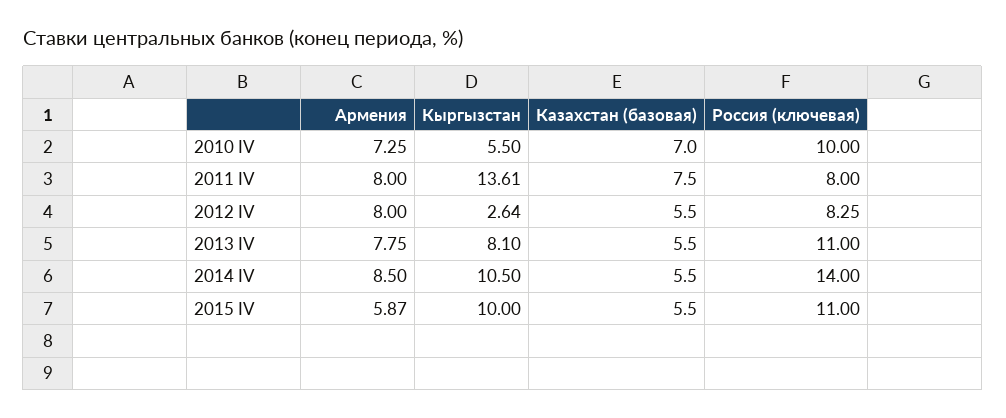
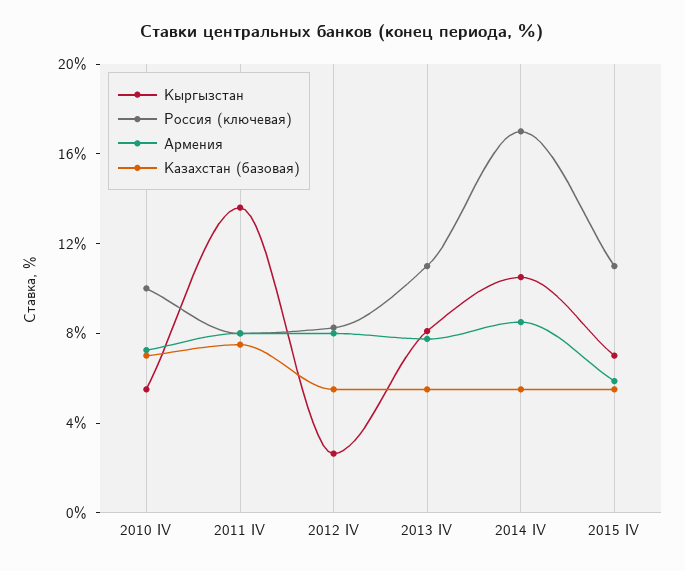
Россия (ключевая), 2014 IV: 14 -> 17
Кыргызстан, 2015 IV: 10 -> 7

